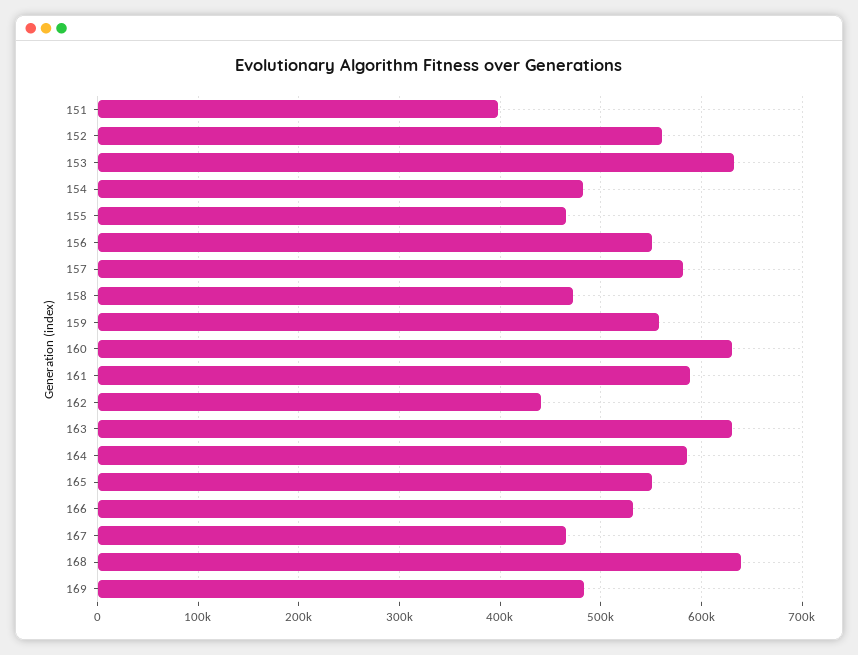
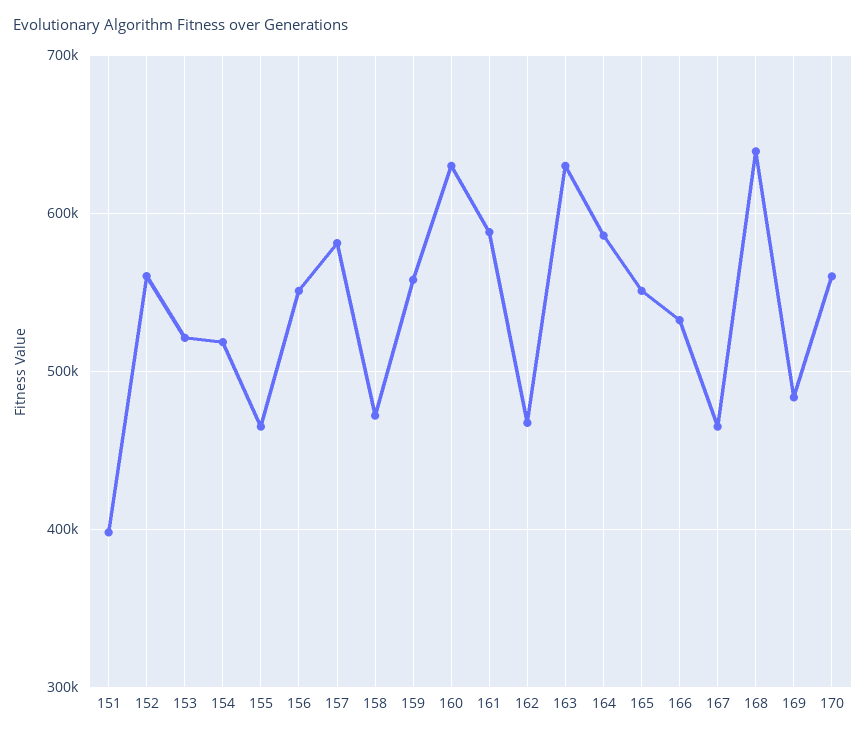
153: 630000 -> 520000
154: 480000 -> 520000
162: 440000 -> 470000
170: none -> 560000

